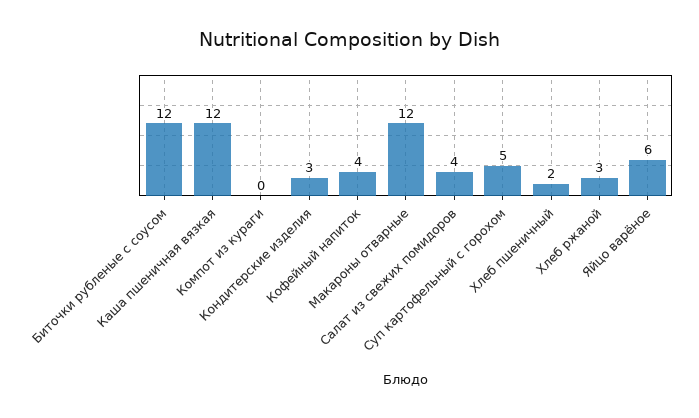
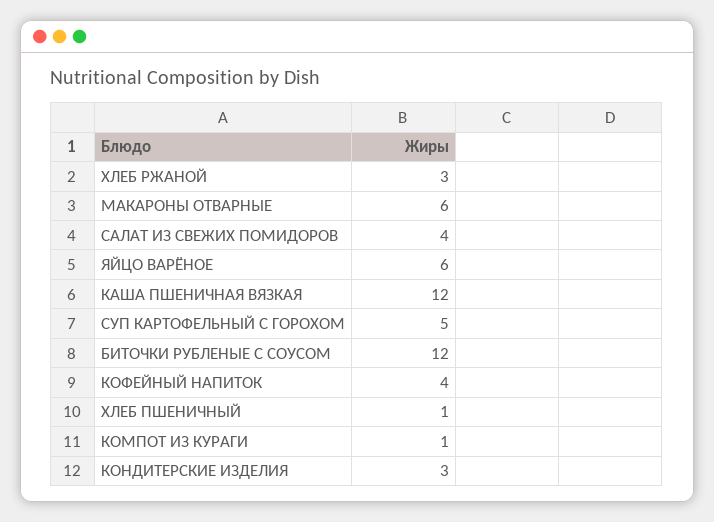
Компот из кураги: 0 -> 1
Макароны отварные: 12 -> 6
Хлеб пшеничный: 2 -> 1

